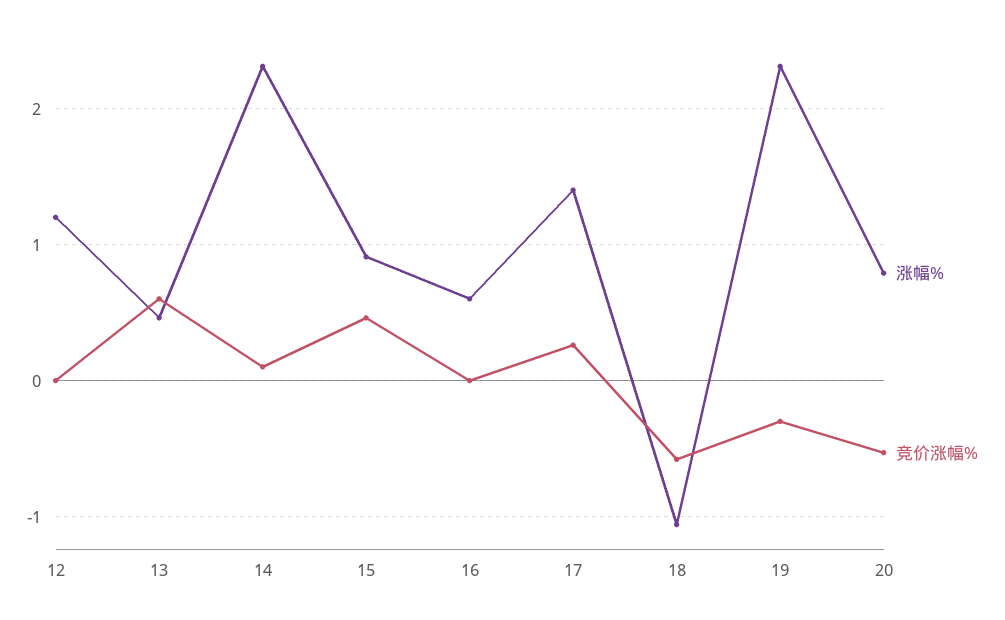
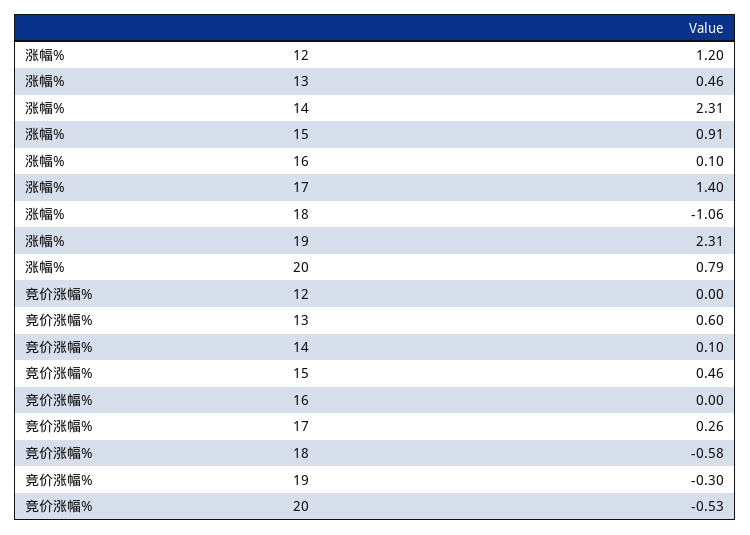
涨幅%, 16: 0.6 -> 0.1

